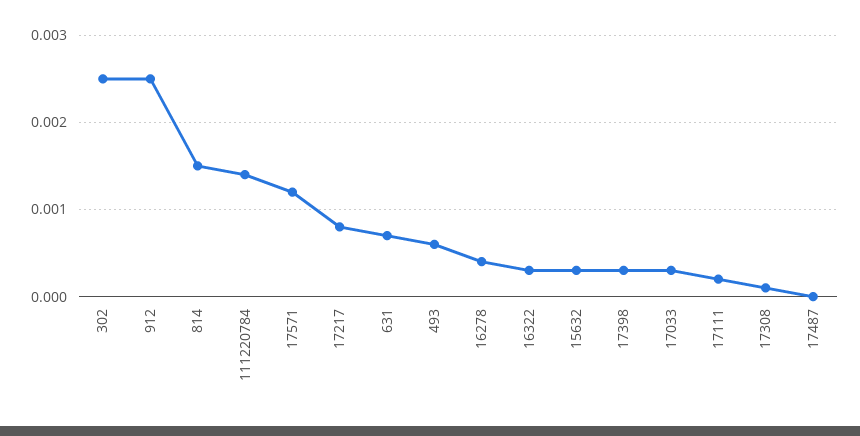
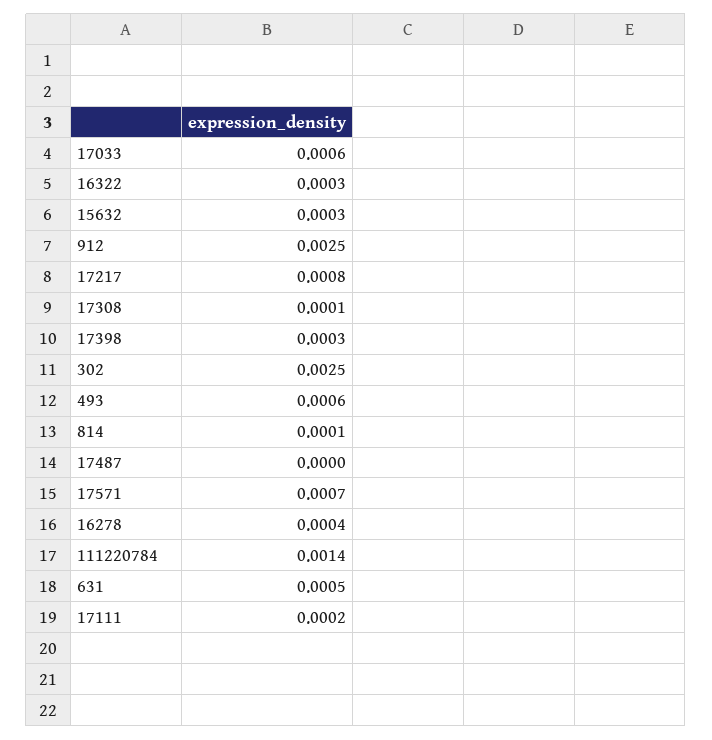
814: 0.0015 -> 0.0001
17571: 0.0012 -> 0.0007
631: 0.0007 -> 0.0005
17033: 0.0003 -> 0.0006

